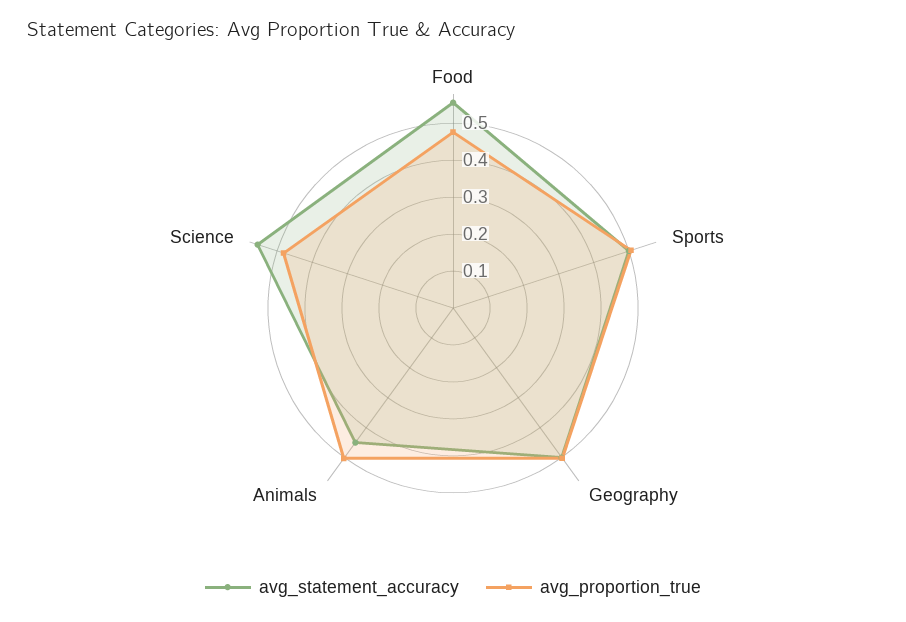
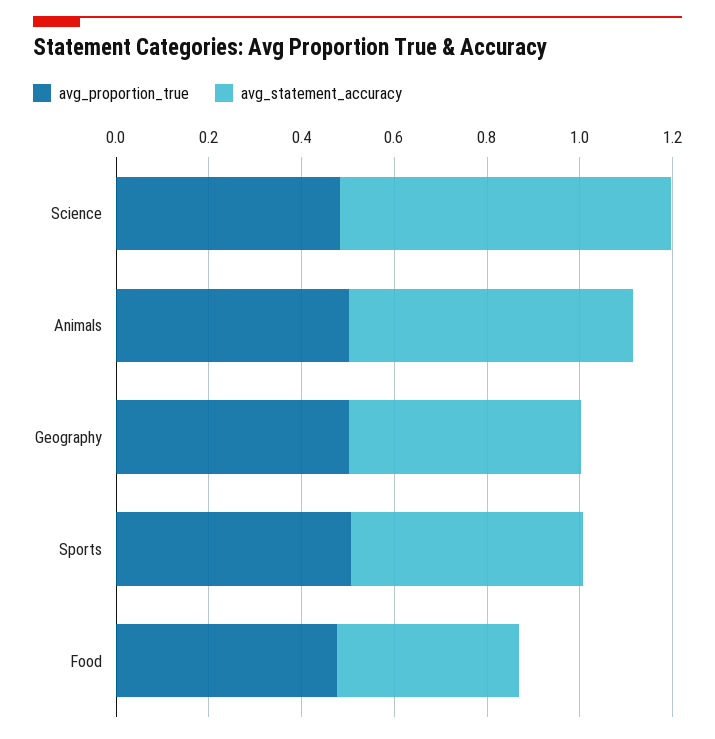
avg_statement_accuracy, Food: 0.55 -> 0.4
avg_statement_accuracy, Animals: 0.45 -> 0.6
avg_statement_accuracy, Science: 0.55 -> 0.7

